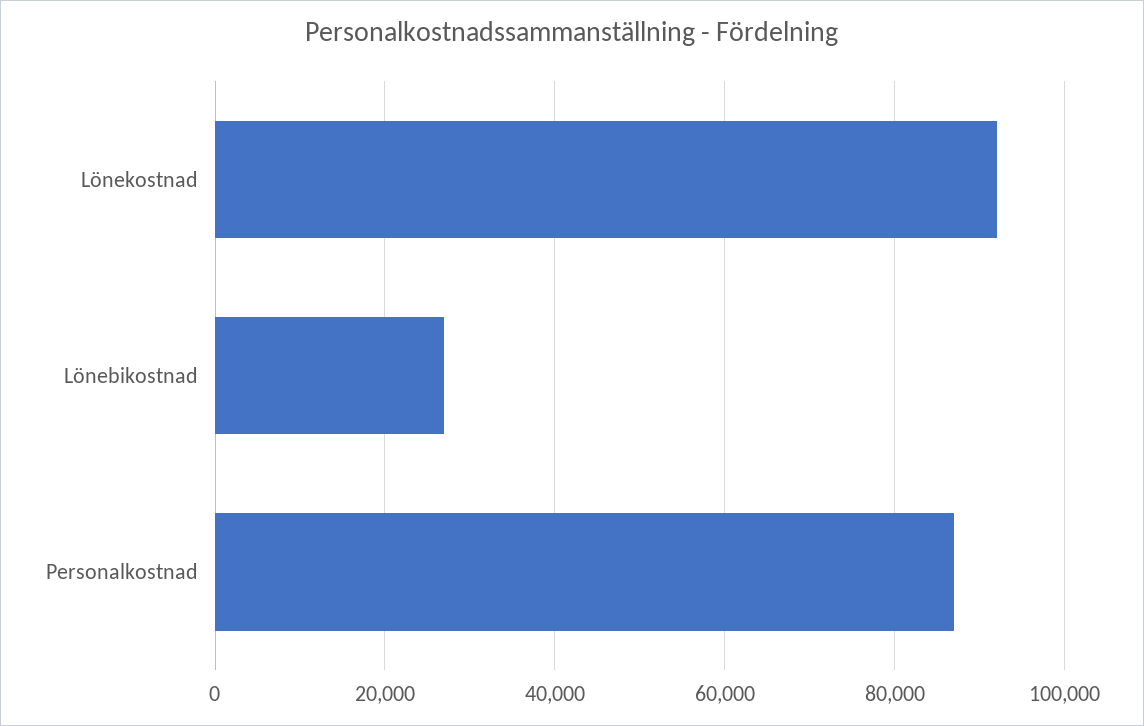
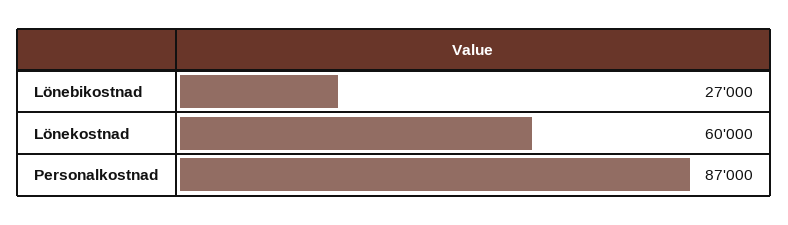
Lönekostnad: 92000 -> 60000

